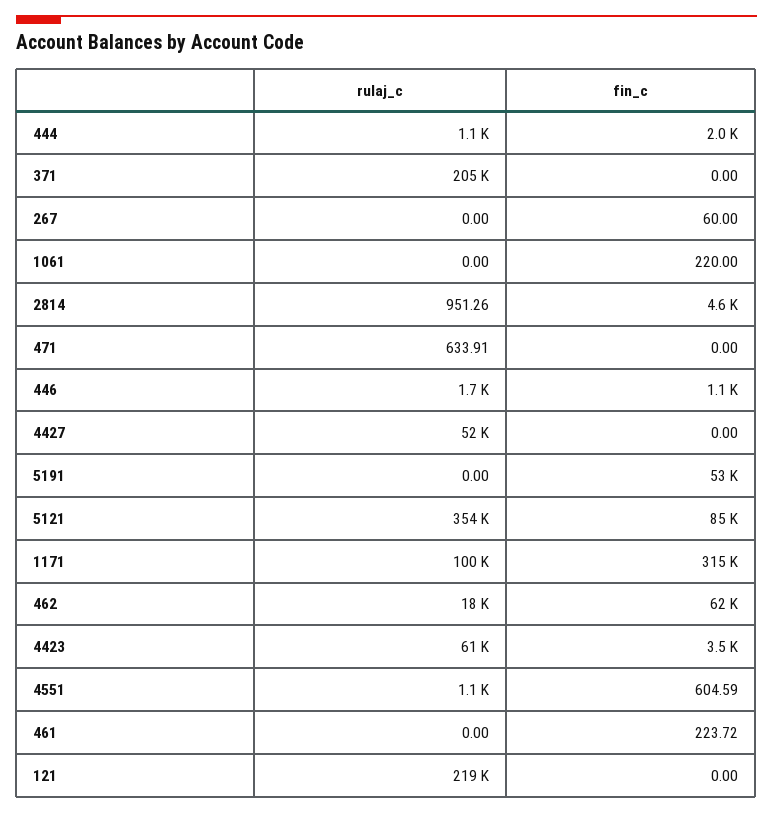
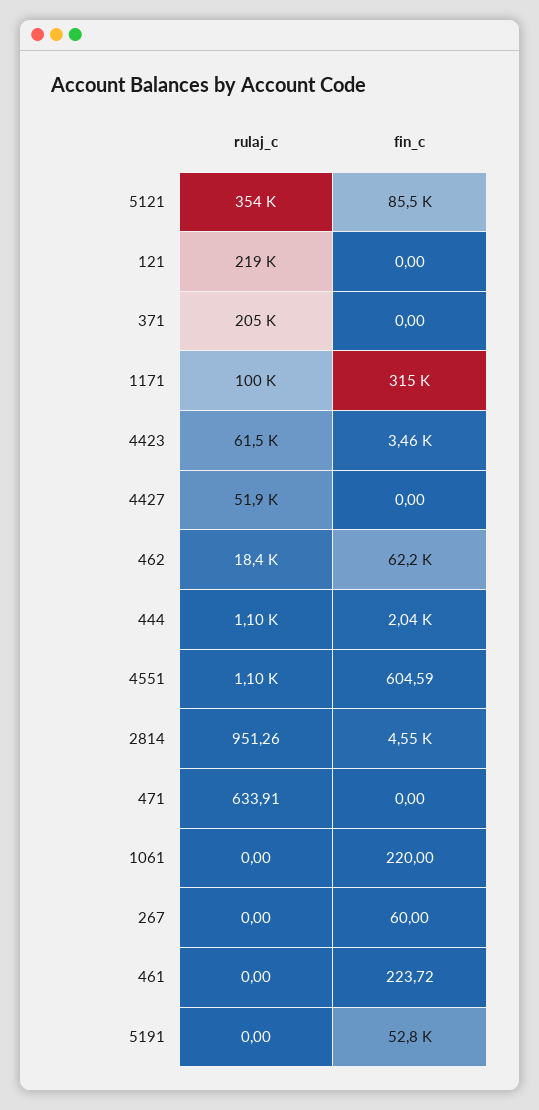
rulaj_c, 446: 1700 -> none
fin_c, 446: 1100 -> none

